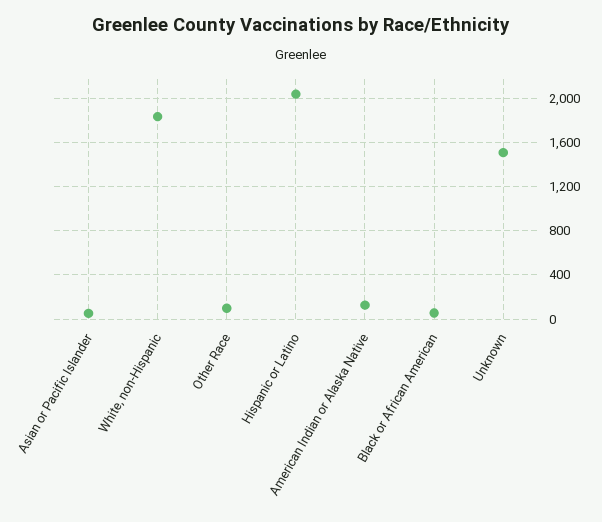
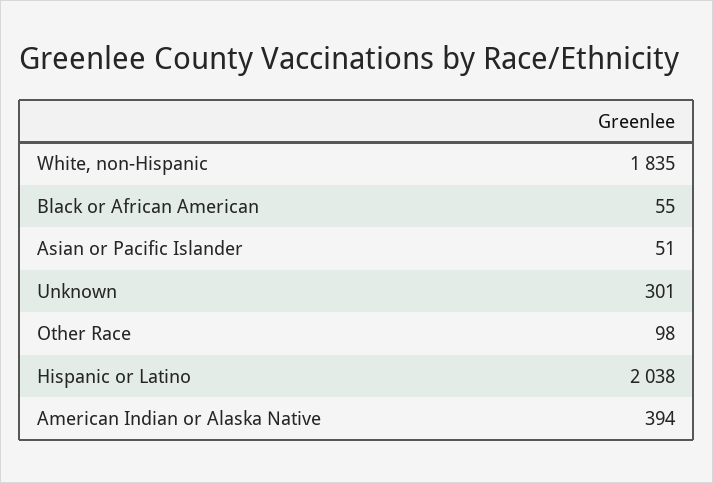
American Indian or Alaska Native: 100 -> 394
Unknown: 1500 -> 301

